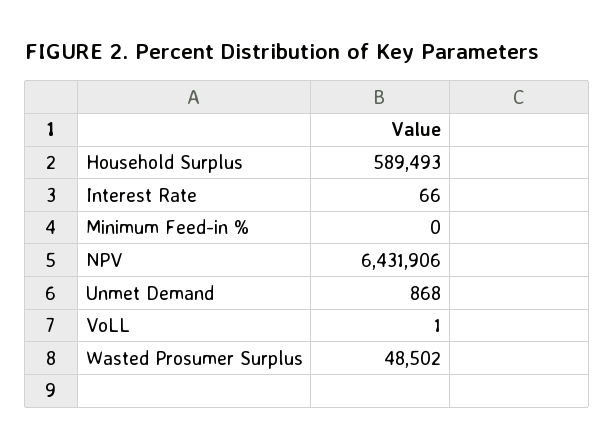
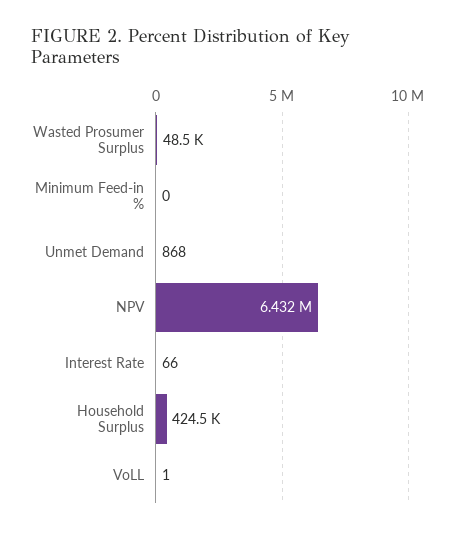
Household Surplus: 589493 -> 424500

